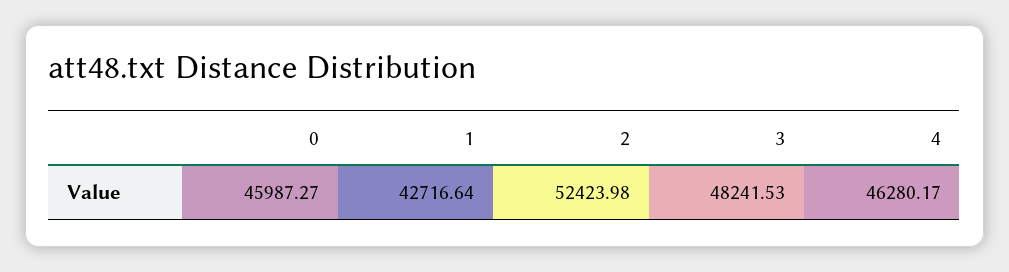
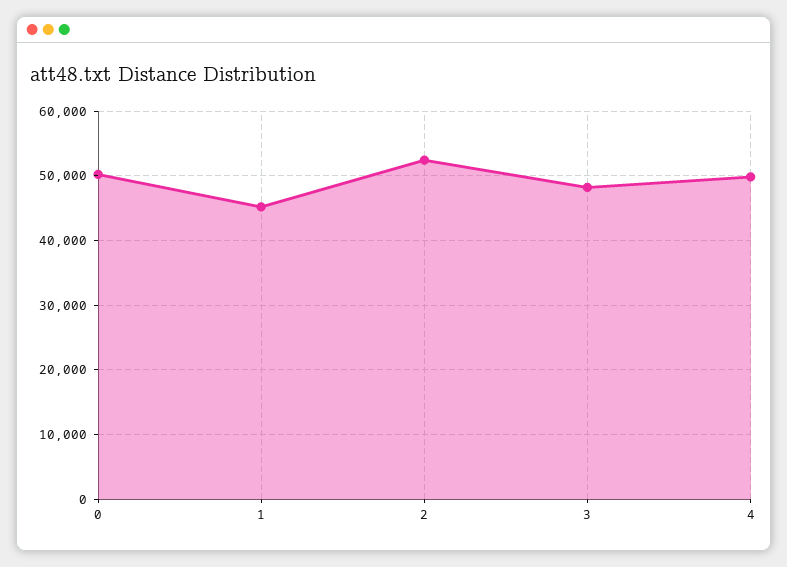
0: 45987.27 -> 50000
1: 42716.64 -> 45000
4: 46280.17 -> 50000

